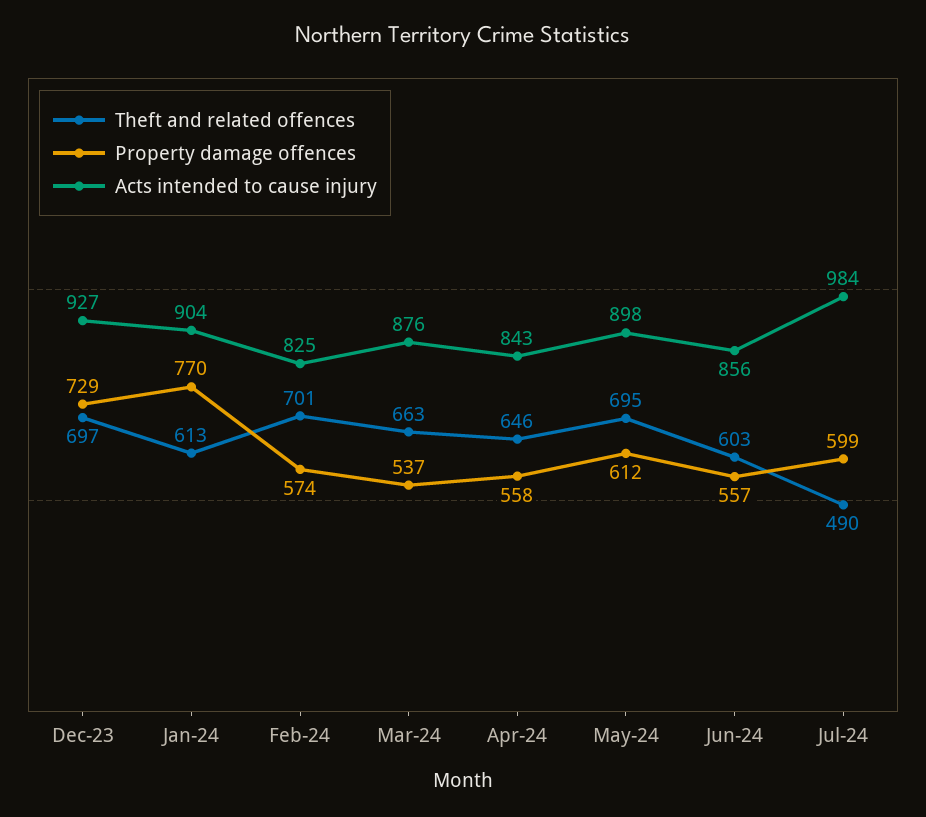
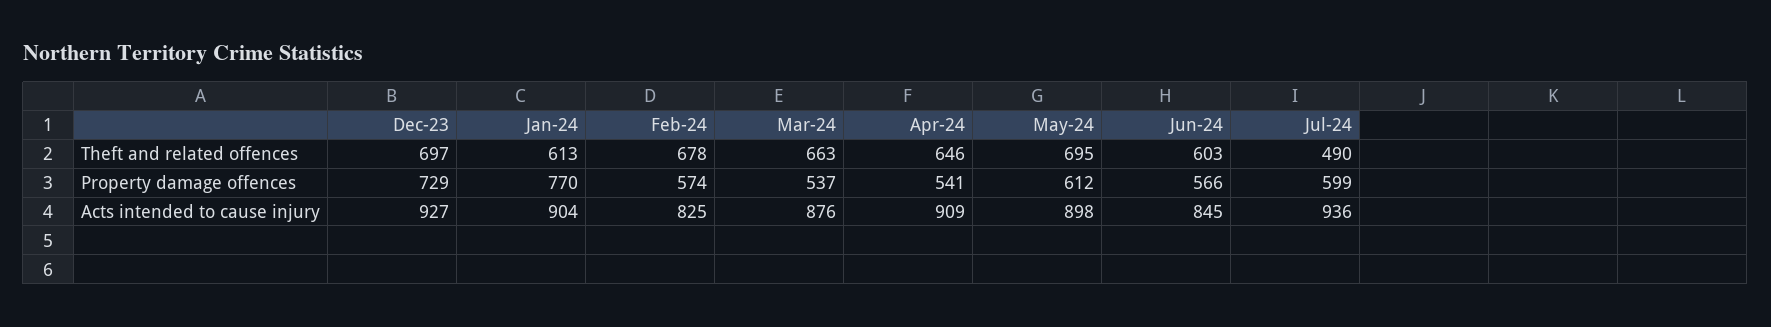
Theft and related offences, Feb-24: 701 -> 678
Property damage offences, Apr-24: 558 -> 541
Acts intended to cause injury, Apr-24: 843 -> 909
Property damage offences, Jun-24: 557 -> 566
Acts intended to cause injury, Jun-24: 856 -> 845
Acts intended to cause injury, Jul-24: 984 -> 936

